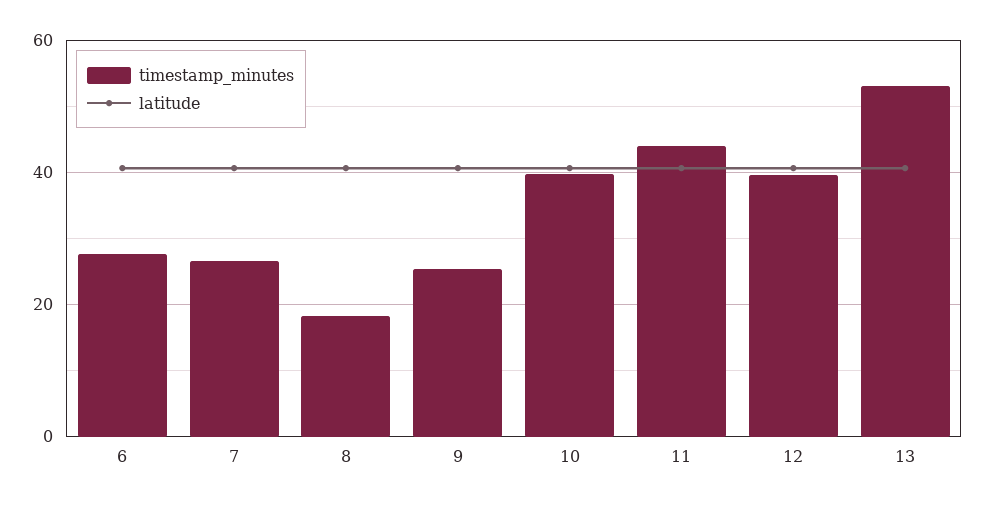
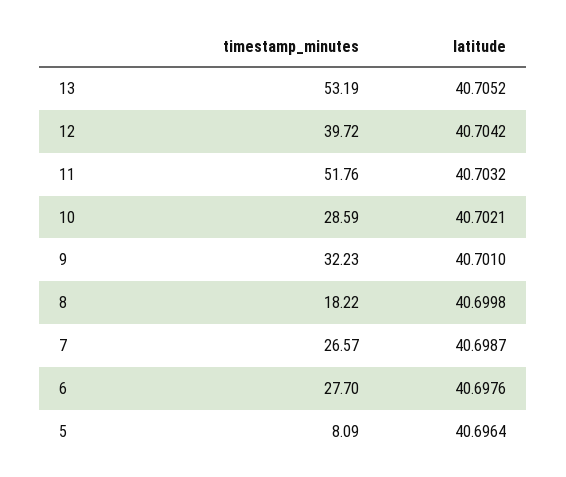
timestamp_minutes, 9: 26 -> 32.23
timestamp_minutes, 10: 40 -> 28.59
timestamp_minutes, 11: 44 -> 51.76
timestamp_minutes, 5: none -> 8.09
latitude, 5: none -> 40.6964

